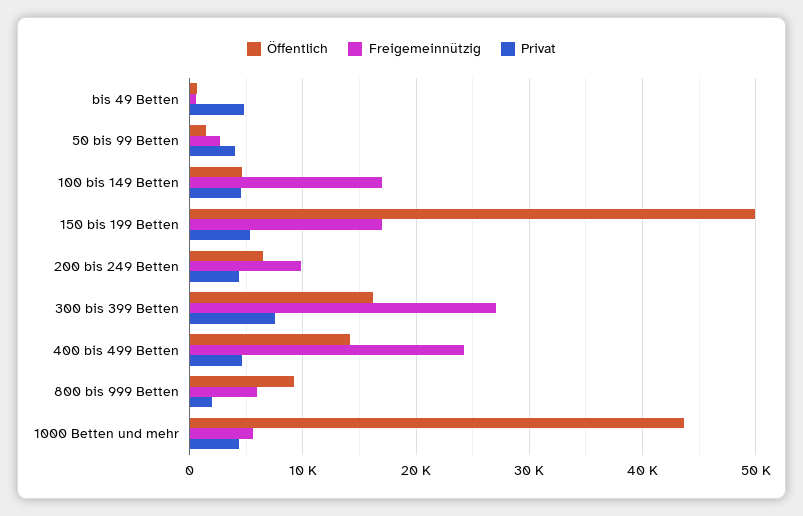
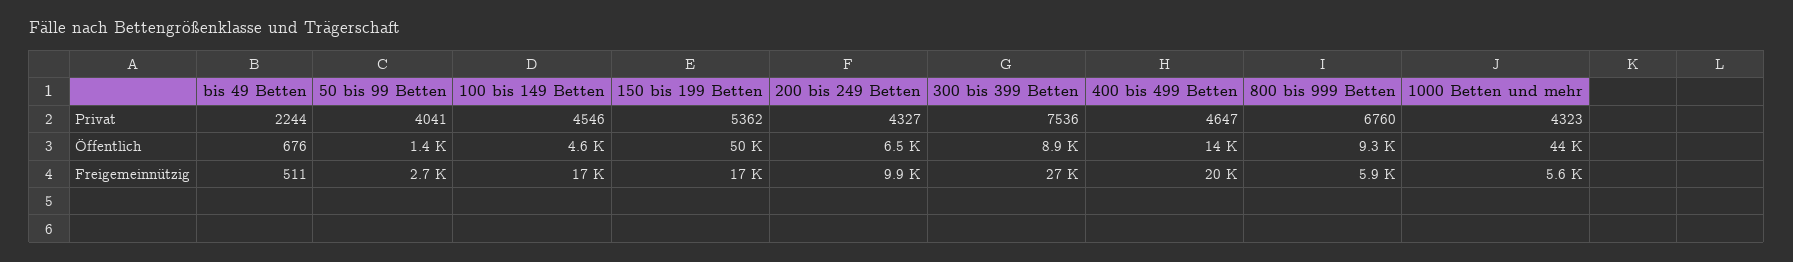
Privat, bis 49 Betten: 5000 -> 2244
Öffentlich, 300 bis 399 Betten: 16000 -> 8900
Freigemeinnützig, 400 bis 499 Betten: 24000 -> 20000
Privat, 800 bis 999 Betten: 2000 -> 6760

